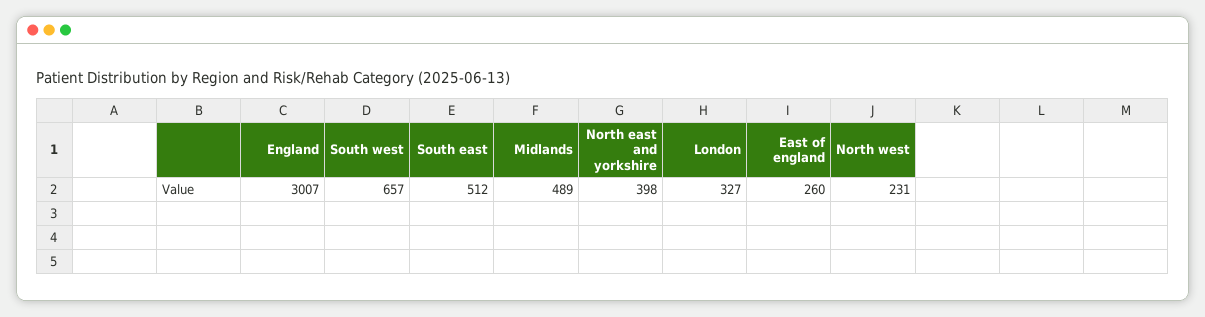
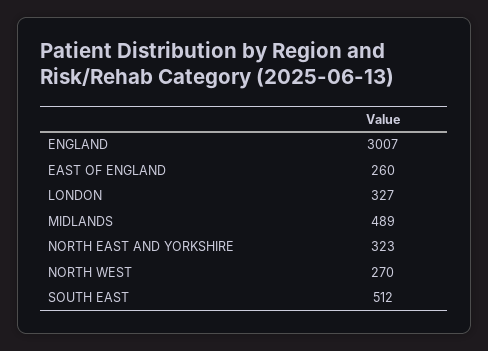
South west: 657 -> none
North east and yorkshire: 398 -> 323
North west: 231 -> 270

